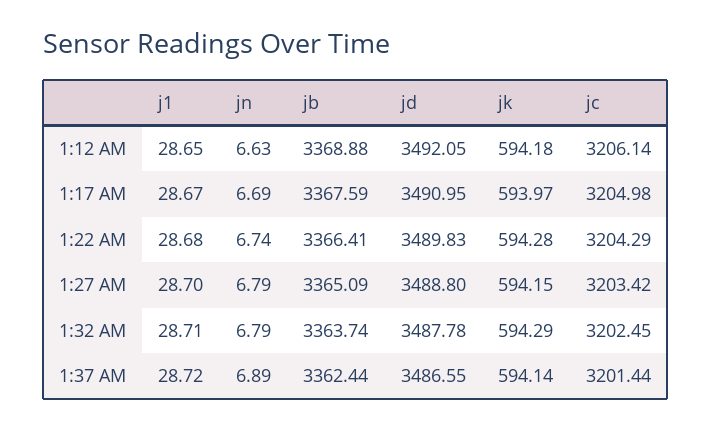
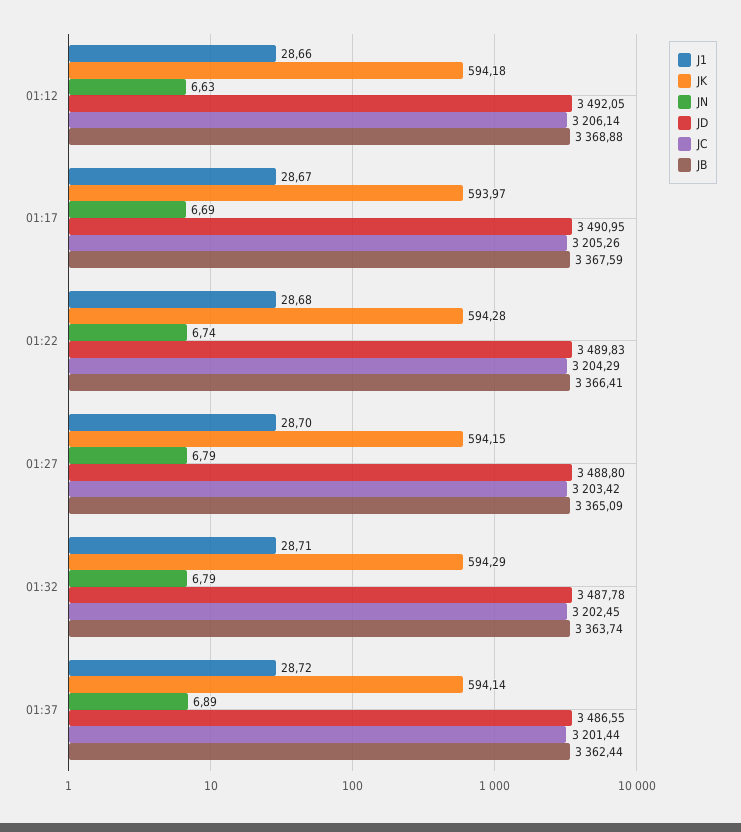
j1, 1:12 AM: 28.65 -> 28.66
jc, 1:17 AM: 3204.98 -> 3205.26

